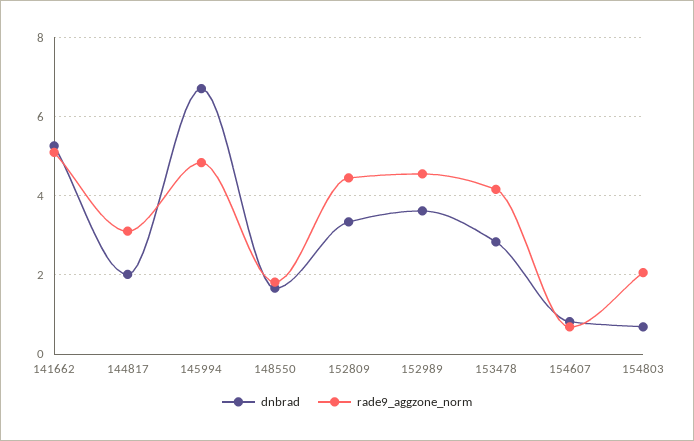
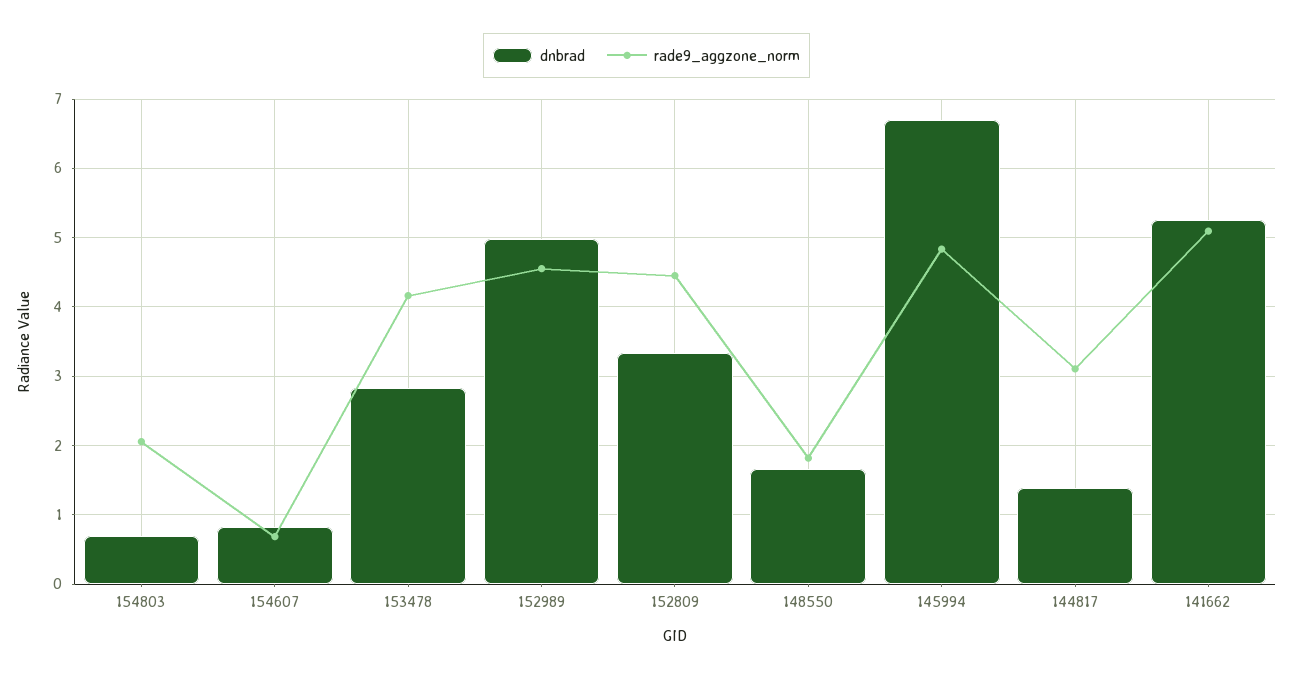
dnbrad, 144817: 2 -> 1.4
dnbrad, 152989: 3.6 -> 5

